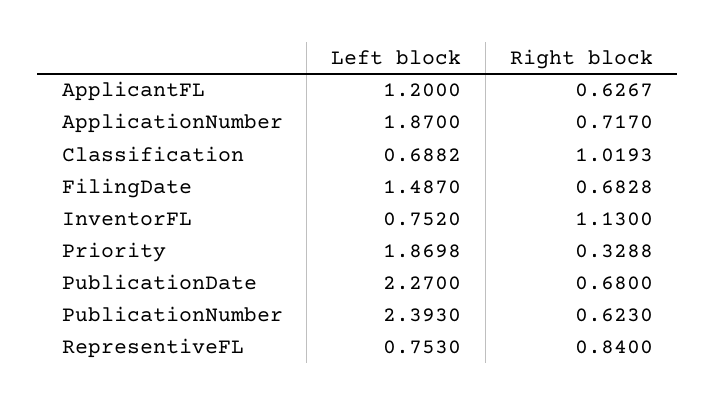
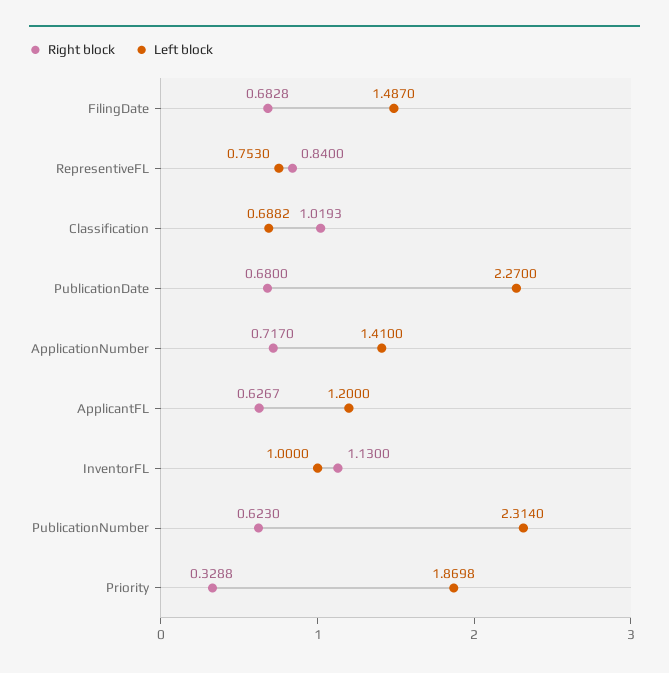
Left block, ApplicationNumber: 1.87 -> 1.41
Left block, InventorFL: 0.752 -> 1
Left block, PublicationNumber: 2.393 -> 2.314

